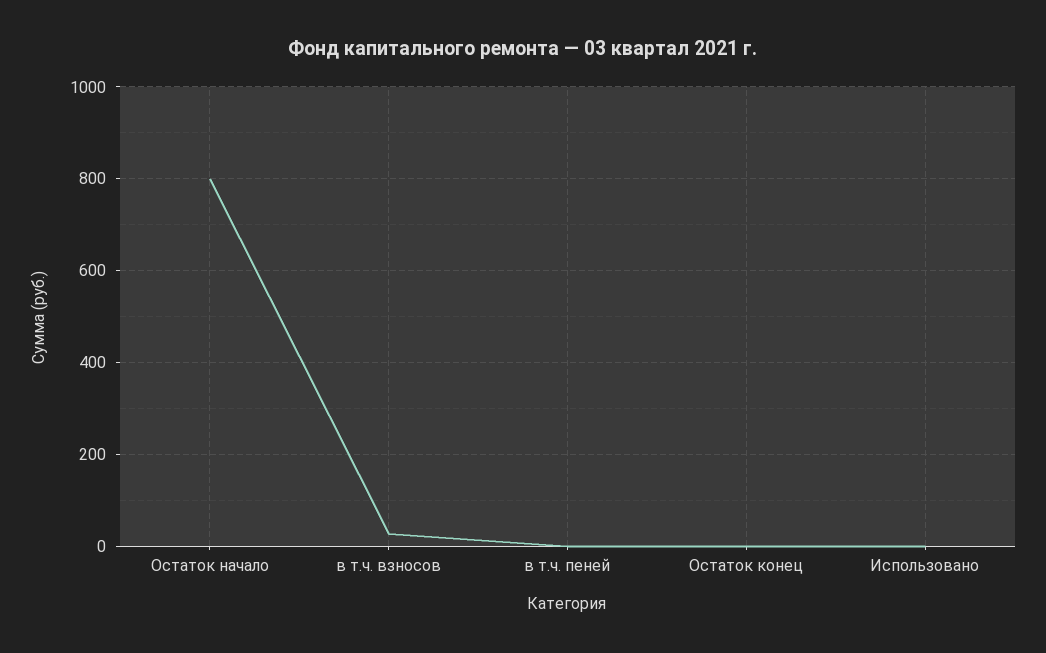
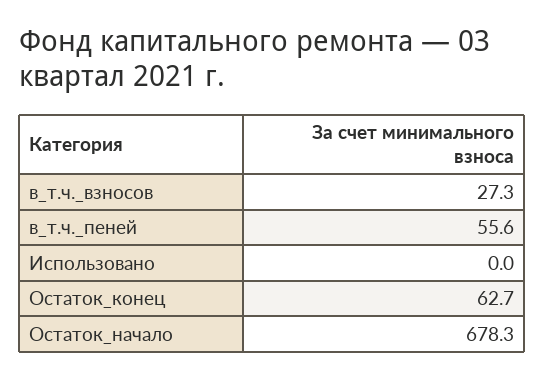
Остаток начало: 800 -> 678.3
в т.ч. пеней: 0 -> 55.6
Остаток конец: 0 -> 62.7

